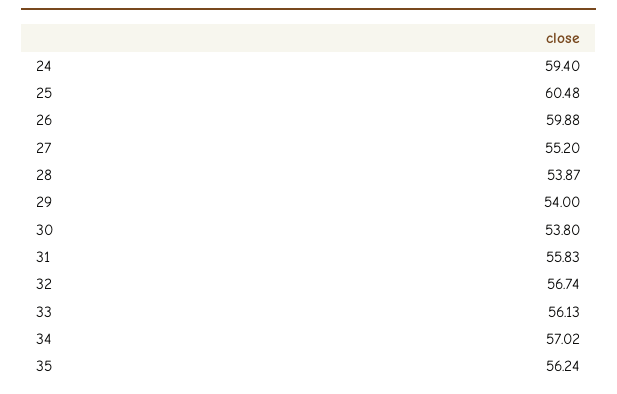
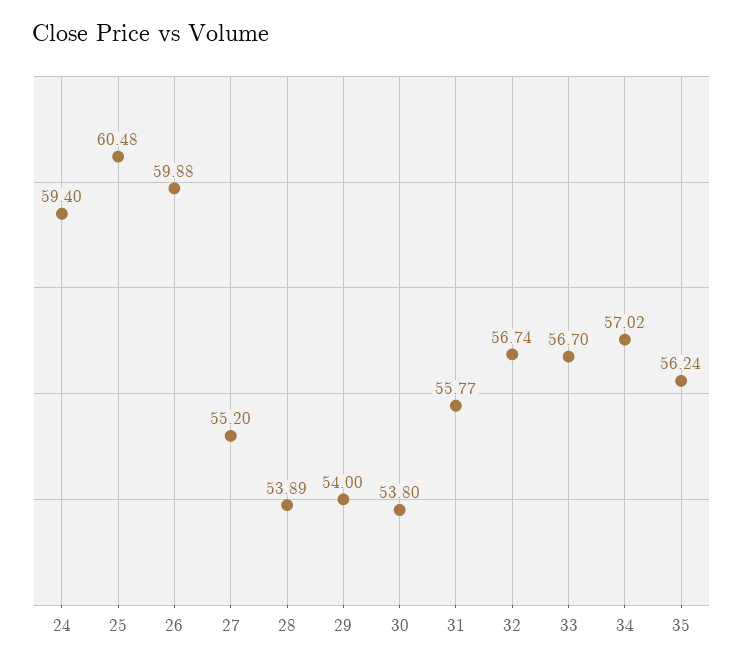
28: 53.87 -> 53.89
31: 55.83 -> 55.77
33: 56.13 -> 56.7

